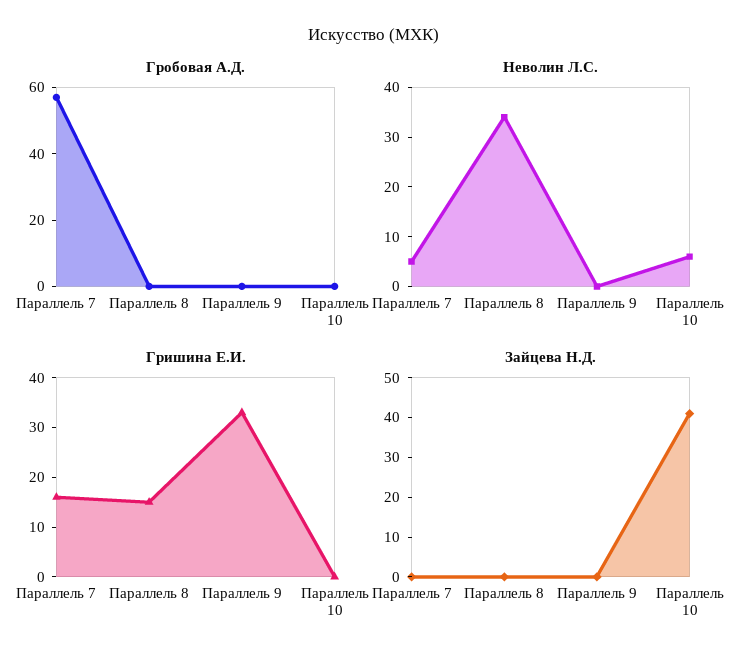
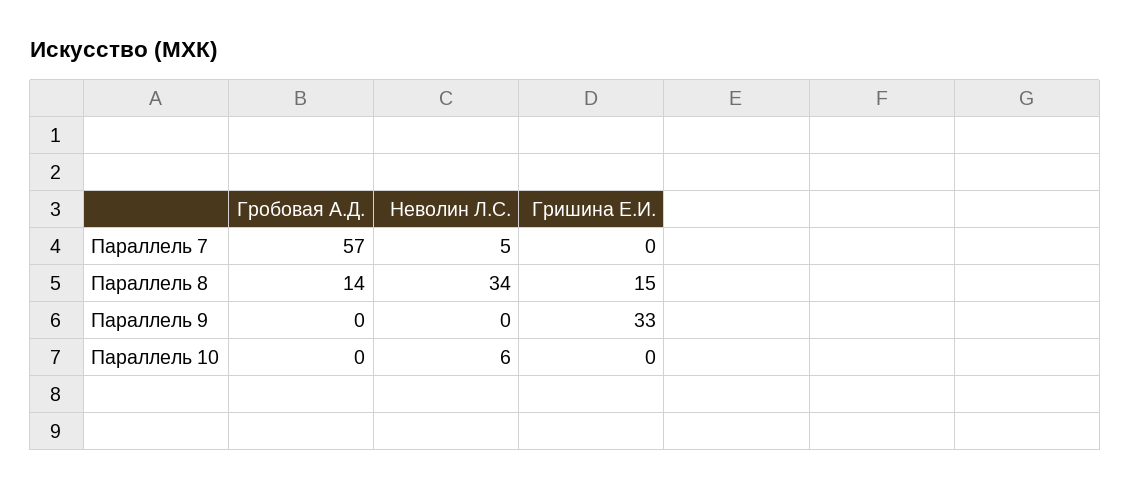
Гробовая А.Д., Параллель 8: 0 -> 14
Гришина Е.И., Параллель 7: 15 -> 0
Зайцева Н.Д., Параллель 7: 0 -> none
Зайцева Н.Д., Параллель 8: 0 -> none
Зайцева Н.Д., Параллель 9: 0 -> none
Зайцева Н.Д., Параллель 10: 40 -> none

